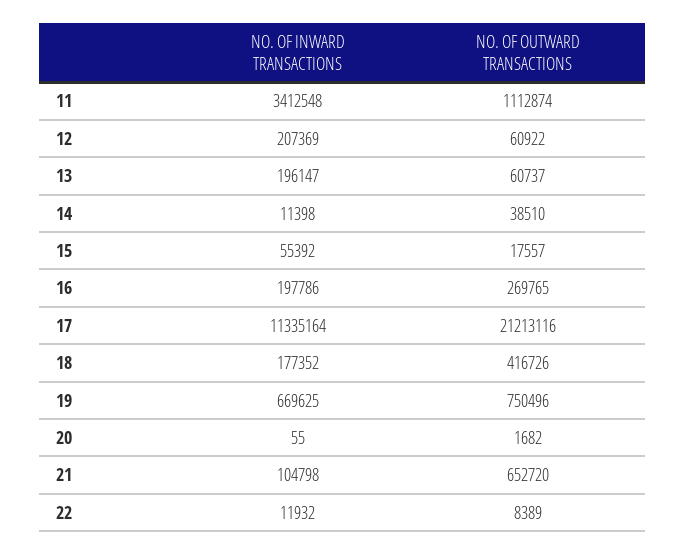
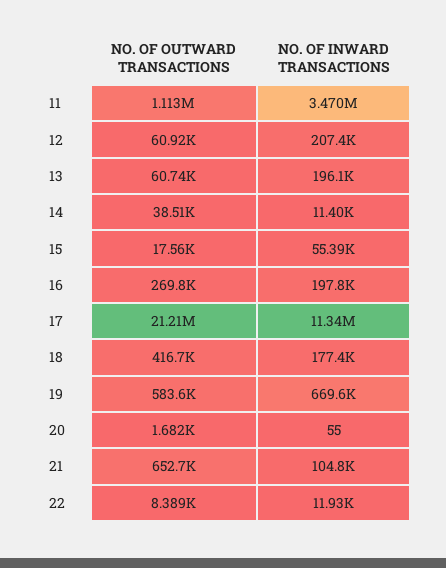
NO. OF INWARD TRANSACTIONS, 11: 3412548 -> 3470000
NO. OF OUTWARD TRANSACTIONS, 19: 750496 -> 583600

